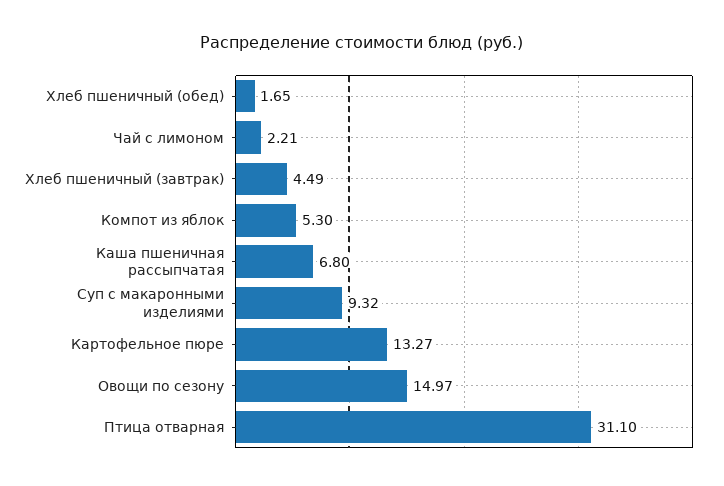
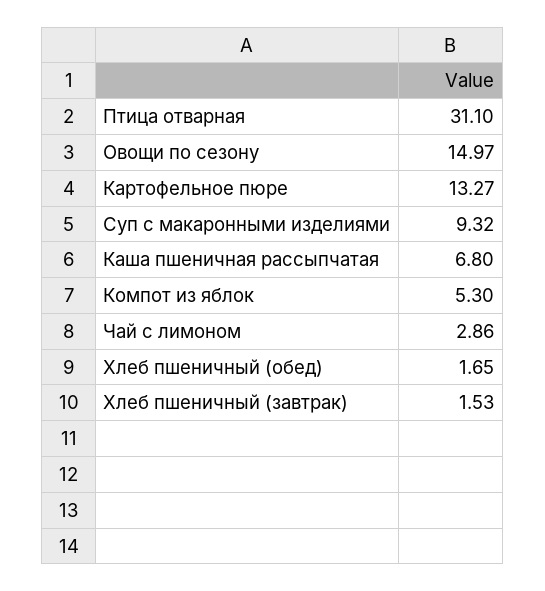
Чай с лимоном: 2.21 -> 2.86
Хлеб пшеничный (завтрак): 4.49 -> 1.53

